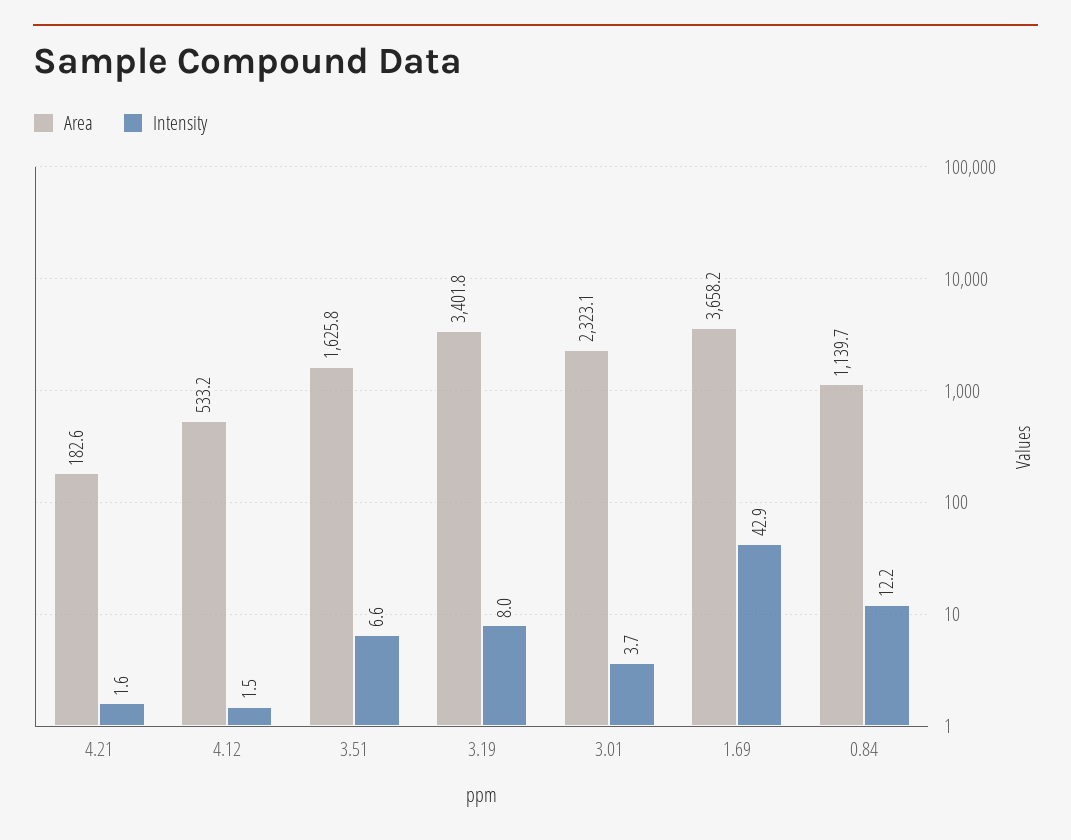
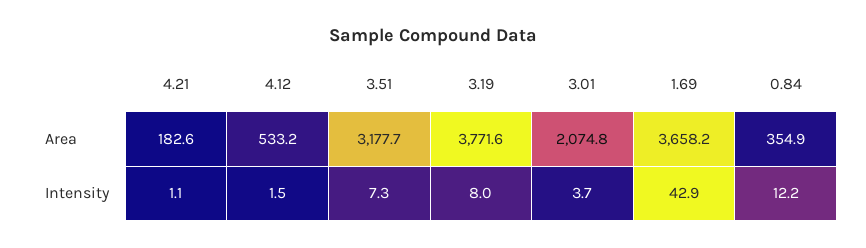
Intensity, 4.21: 1.6 -> 1.1
Area, 3.51: 1625.8 -> 3177.7
Intensity, 3.51: 6.6 -> 7.3
Area, 3.19: 3401.8 -> 3771.6
Area, 3.01: 2323.1 -> 2074.8
Area, 0.84: 1139.7 -> 354.9

